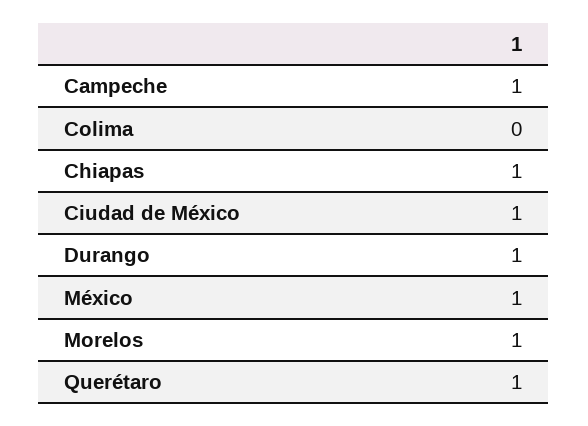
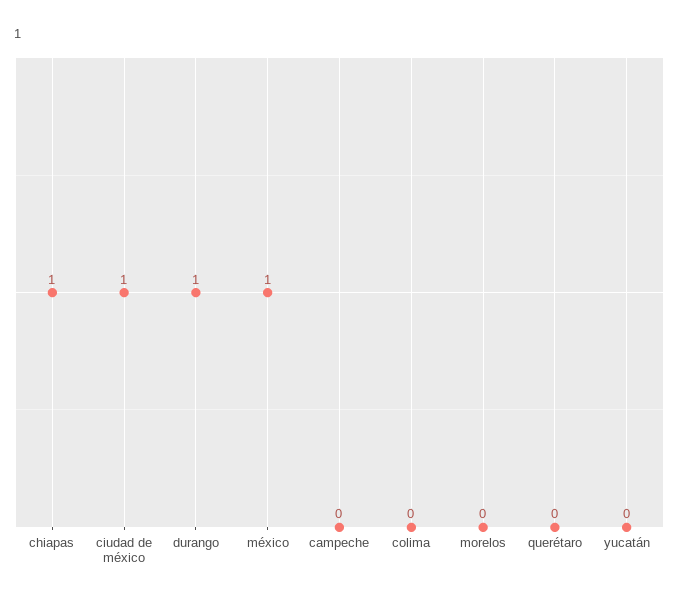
Campeche: 1 -> 0
Morelos: 1 -> 0
Querétaro: 1 -> 0
yucatán: none -> 0

